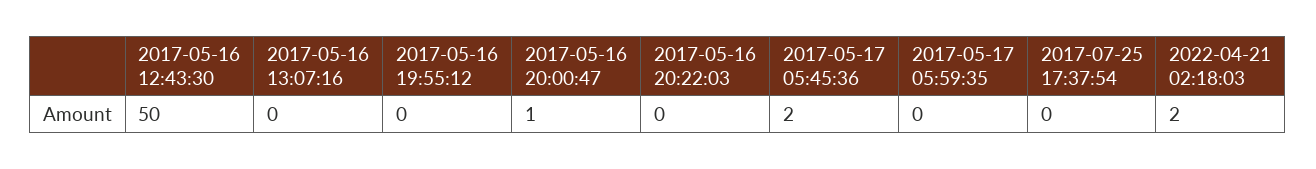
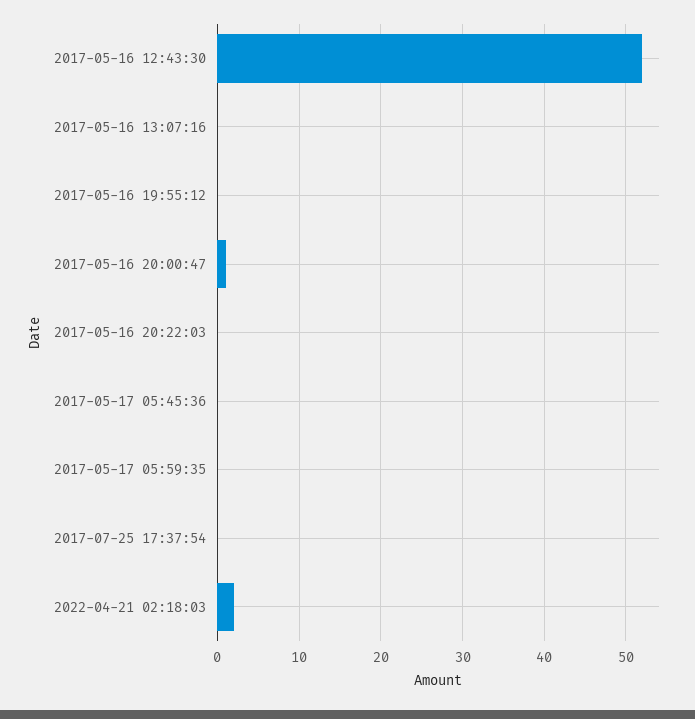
2017-05-16 12:43:30: 50 -> 52
2017-05-17 05:45:36: 2 -> 0

